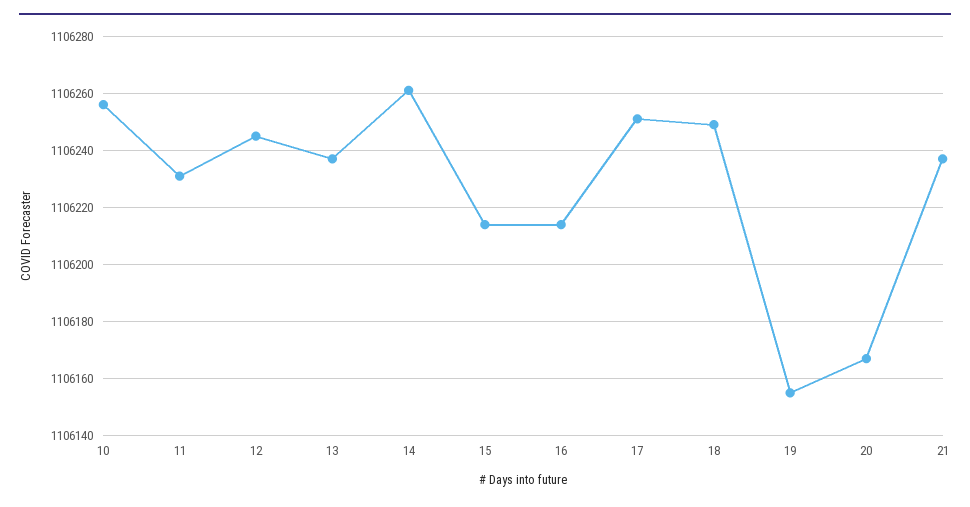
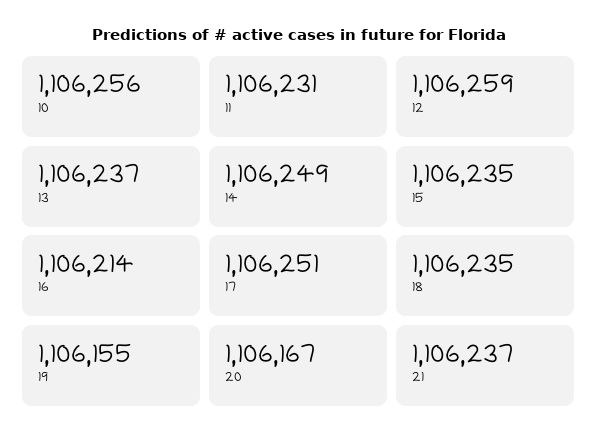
12: 1106245 -> 1106259
14: 1106260 -> 1106249
15: 1106215 -> 1106235
18: 1106250 -> 1106235

